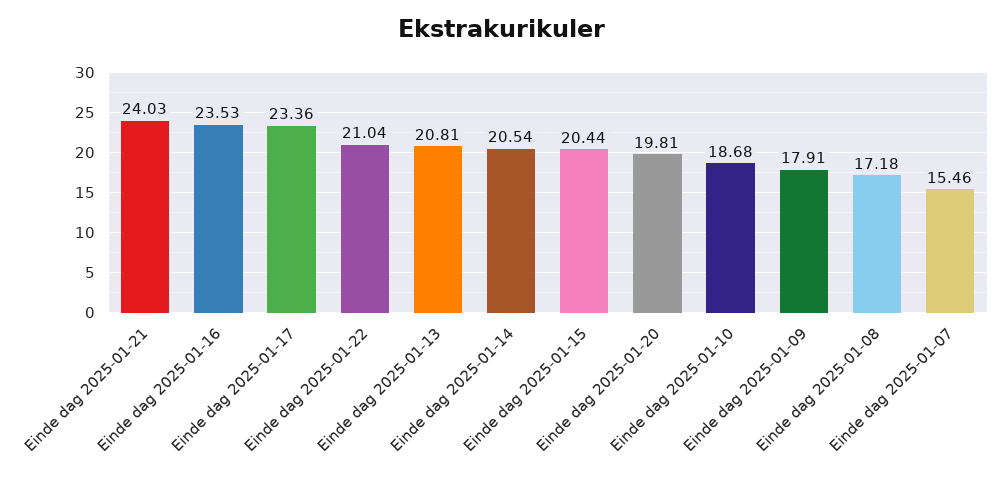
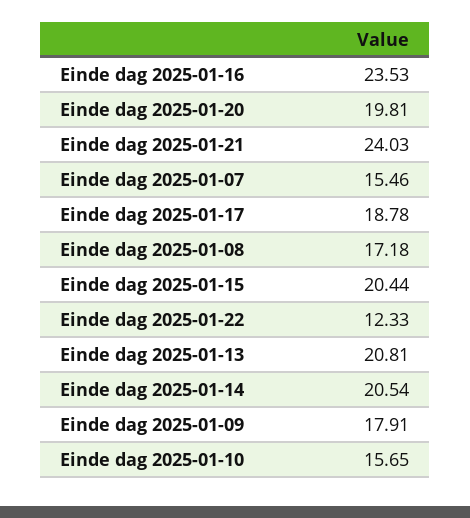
Einde dag 2025-01-17: 23.36 -> 18.78
Einde dag 2025-01-22: 21.04 -> 12.33
Einde dag 2025-01-10: 18.68 -> 15.65

